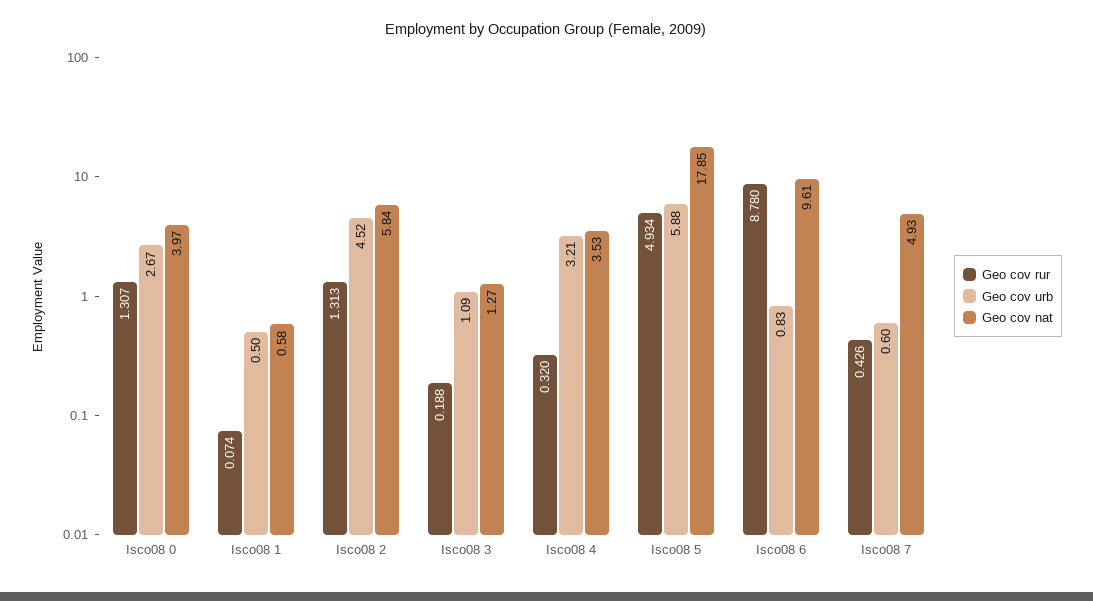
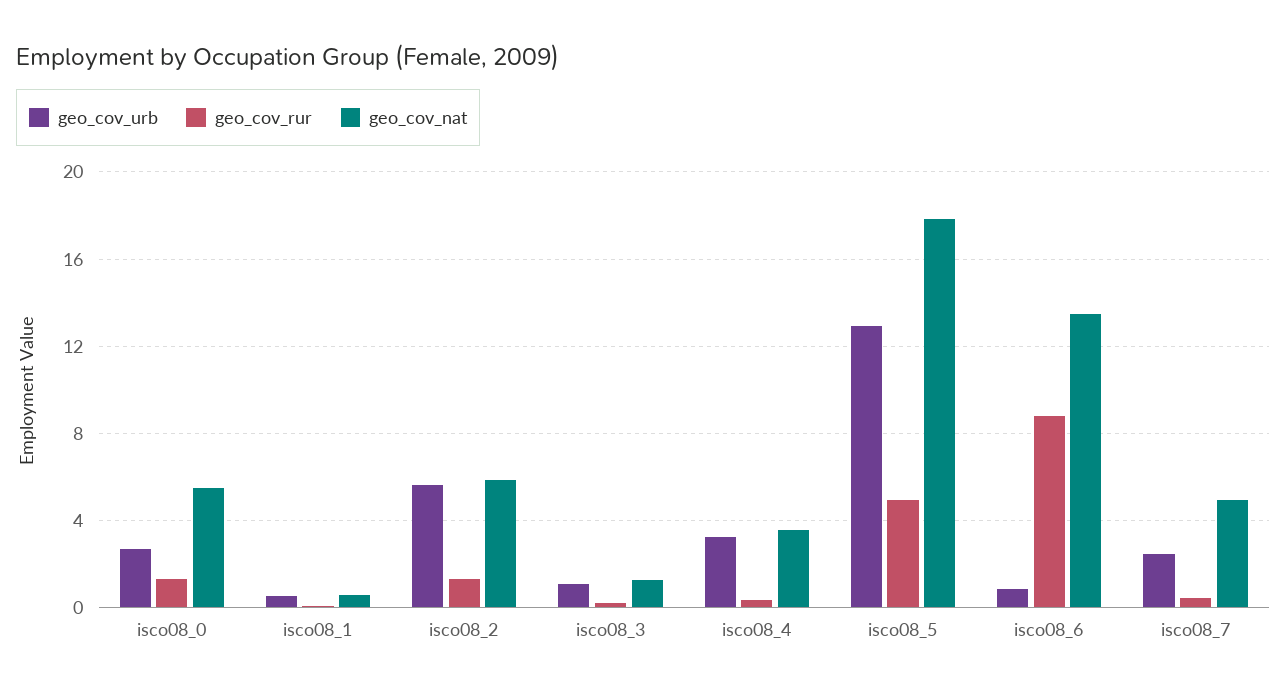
Geo cov nat, Isco08 0: 3.97 -> 5.5
Geo cov urb, Isco08 2: 4.52 -> 5.5
Geo cov urb, Isco08 5: 5.88 -> 13
Geo cov nat, Isco08 6: 9.61 -> 13.5
Geo cov urb, Isco08 7: 0.6 -> 2.5

